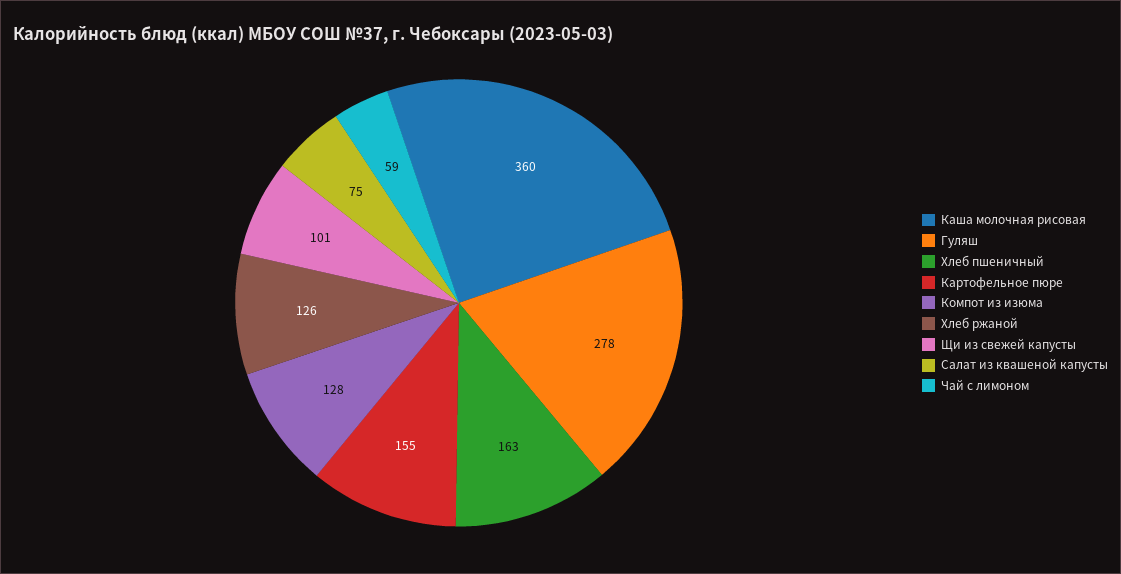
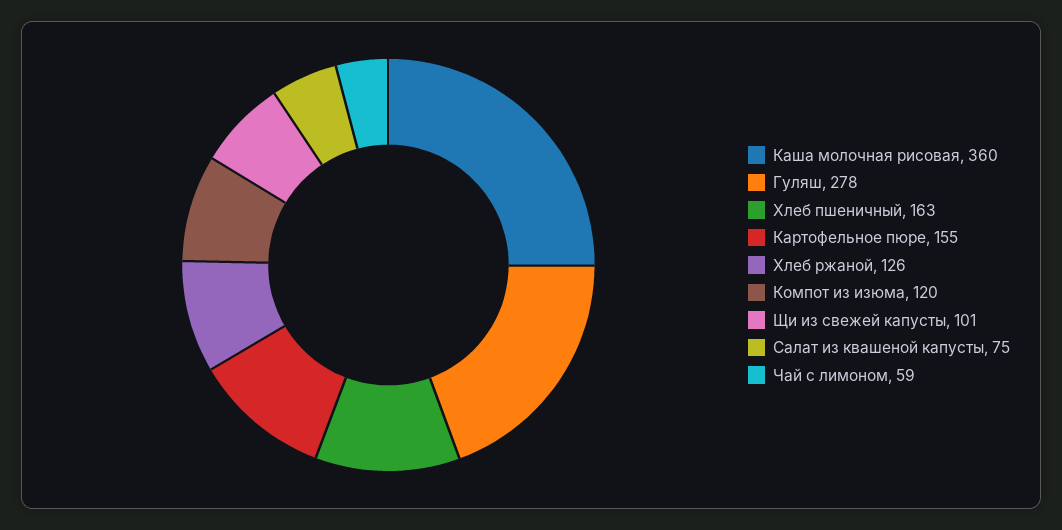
Компот из изюма: 128 -> 120

